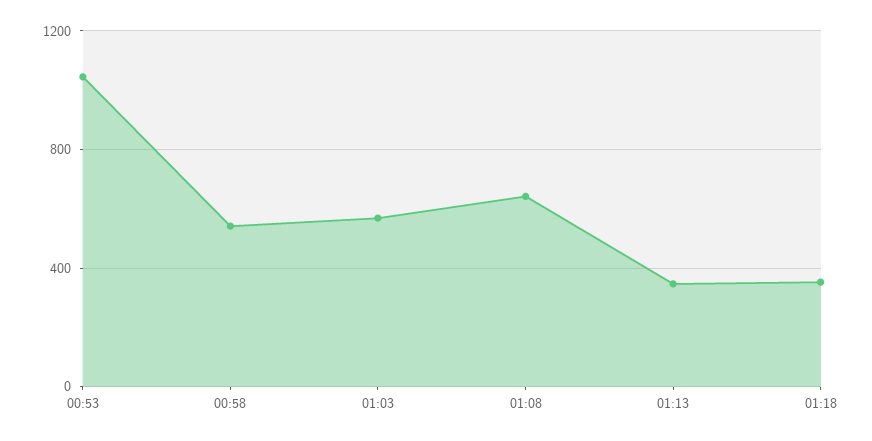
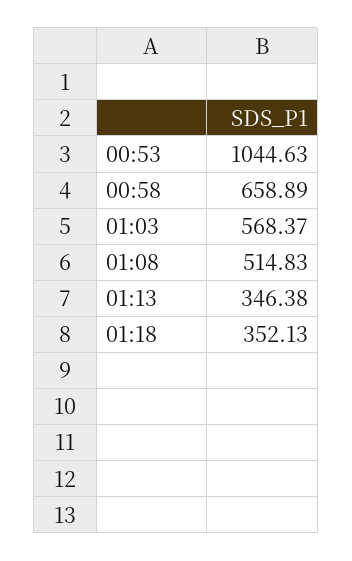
00:58: 550 -> 658.89
01:08: 650 -> 514.83

